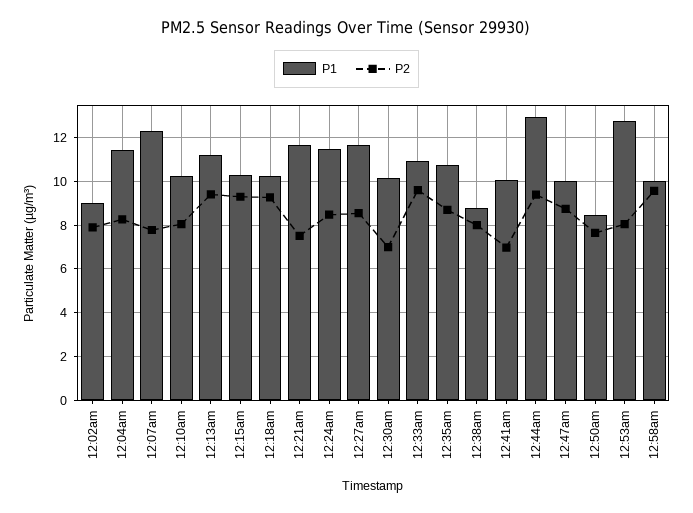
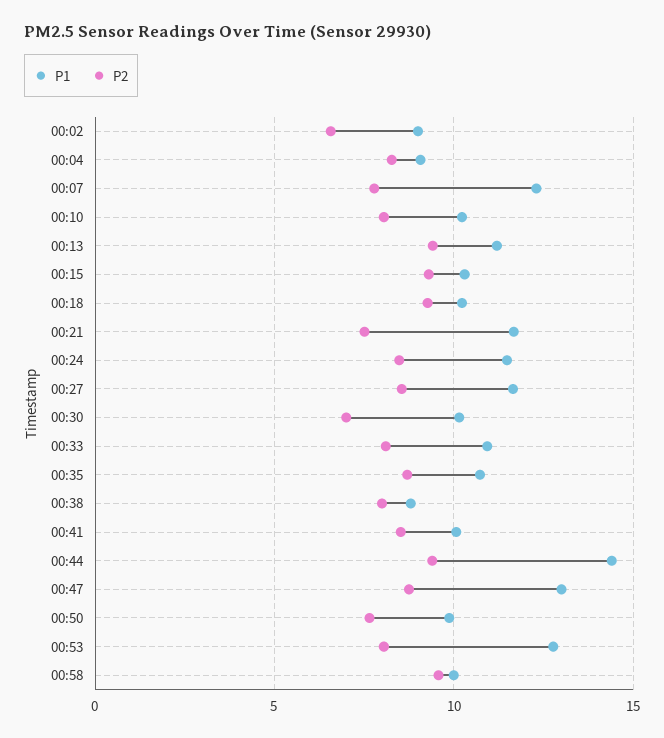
P2, 12:02am: 8 -> 6.5
P1, 12:04am: 11.5 -> 9
P2, 12:33am: 9.5 -> 8
P2, 12:41am: 7 -> 8.5
P1, 12:44am: 13 -> 14.5
P1, 12:47am: 10 -> 13
P1, 12:50am: 8.5 -> 10

